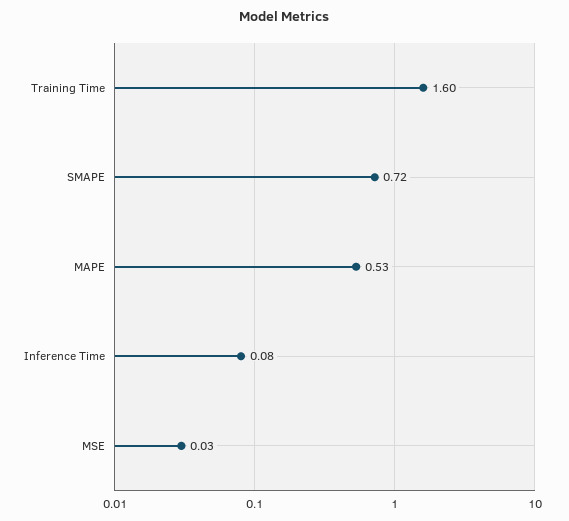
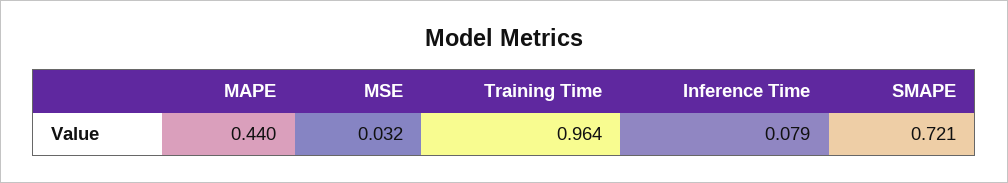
Training Time: 1.6 -> 0.964
MAPE: 0.53 -> 0.44

